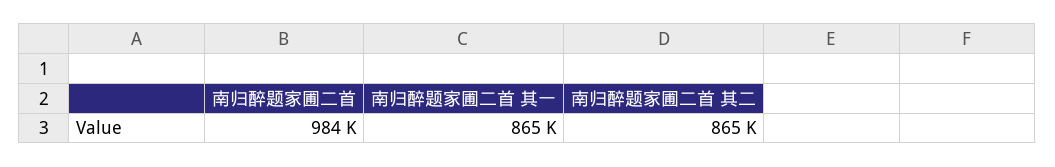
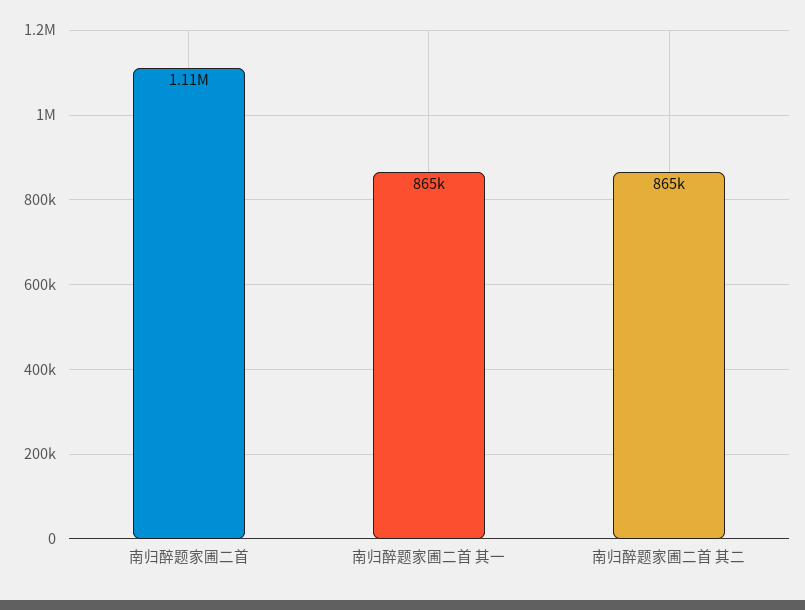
南归醉题家圃二首: 984000 -> 1110000

